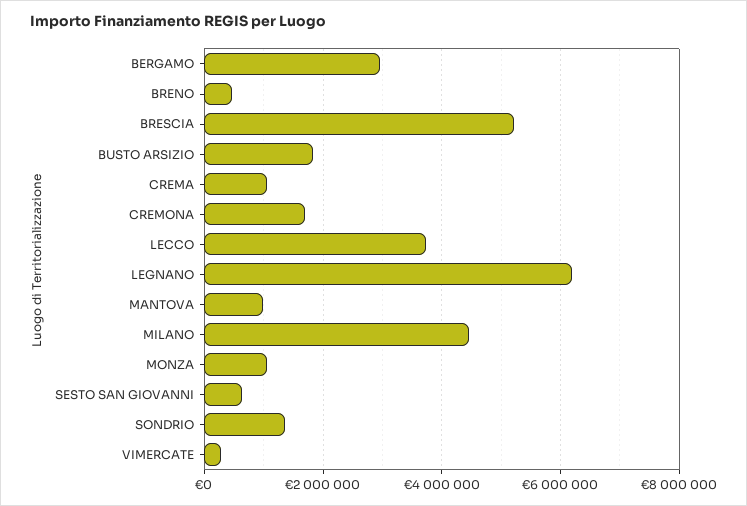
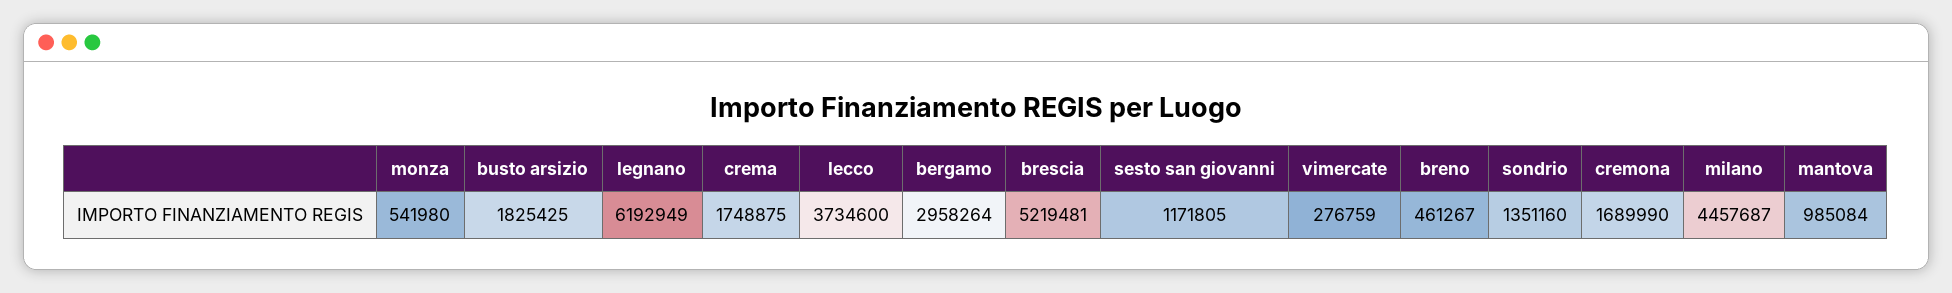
CREMA: 1000000 -> 1748875
MONZA: 1000000 -> 541980
SESTO SAN GIOVANNI: 600000 -> 1171805

